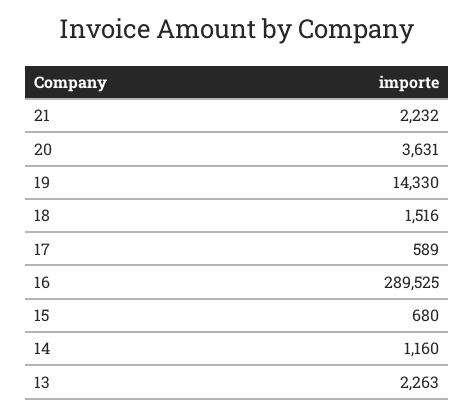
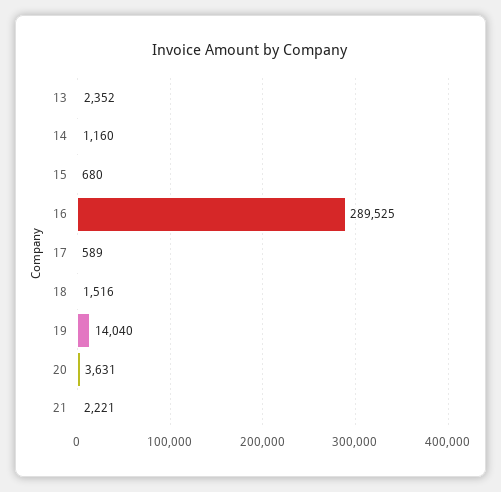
21: 2232 -> 2221
19: 14330 -> 14040
13: 2263 -> 2352

